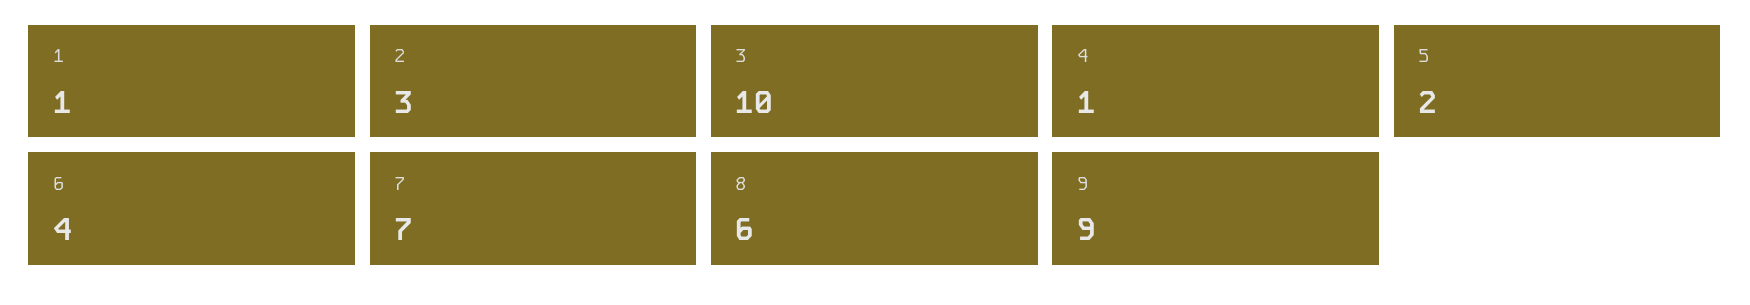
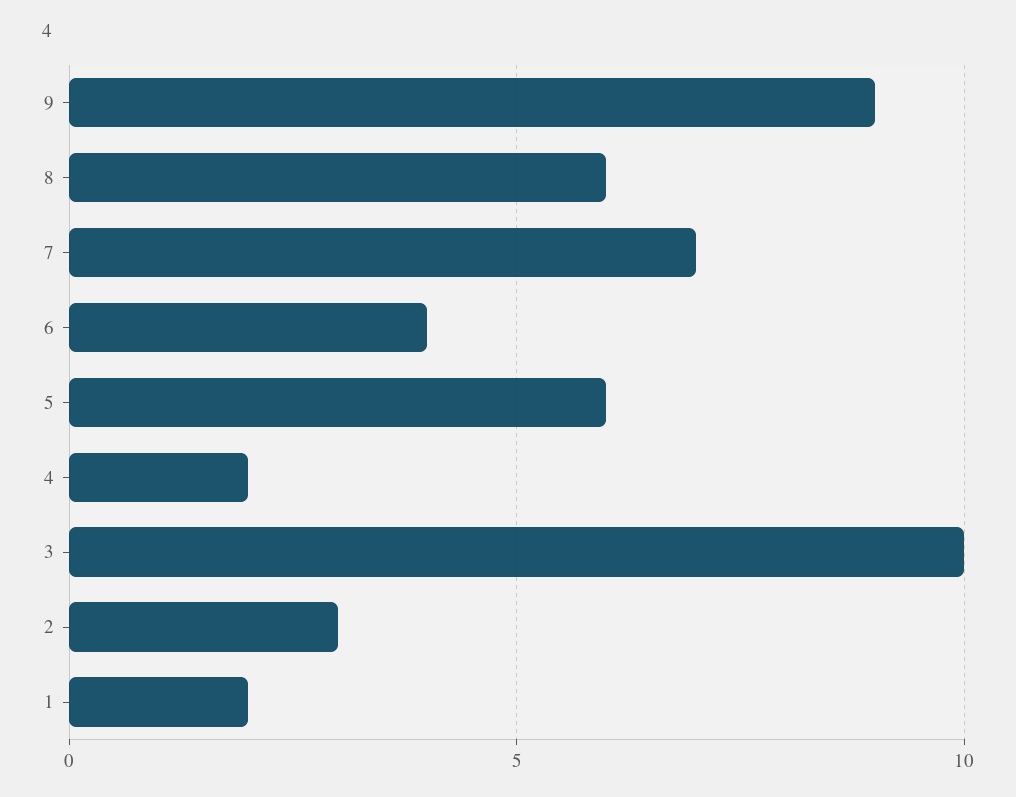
1: 1 -> 2
4: 1 -> 2
5: 2 -> 6

